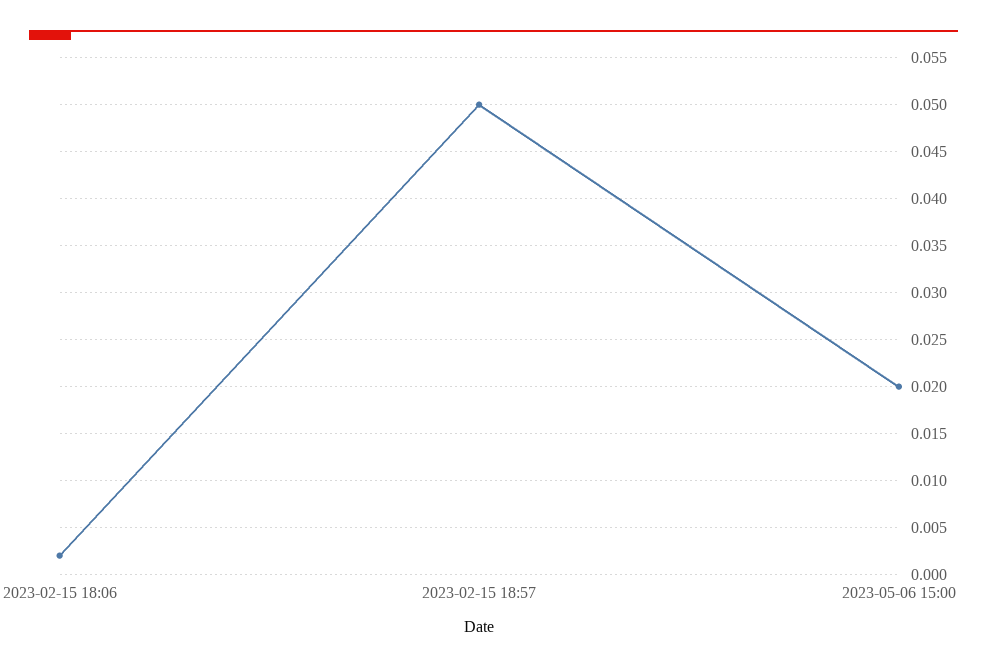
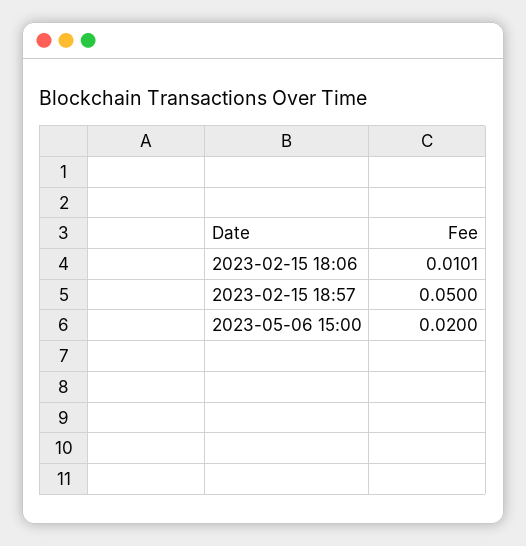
2023-02-15 18:06: 0.002 -> 0.0101

